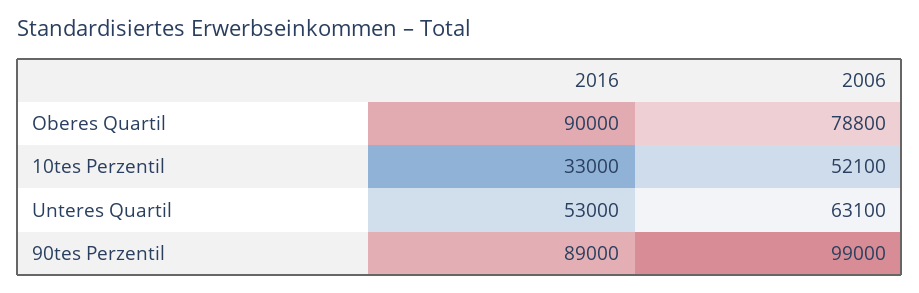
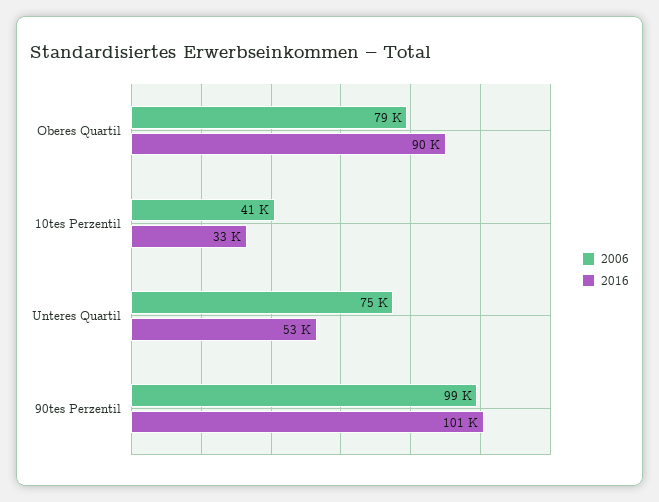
2006, 10tes Perzentil: 52100 -> 41000
2006, Unteres Quartil: 63100 -> 75000
2016, 90tes Perzentil: 89000 -> 101000

